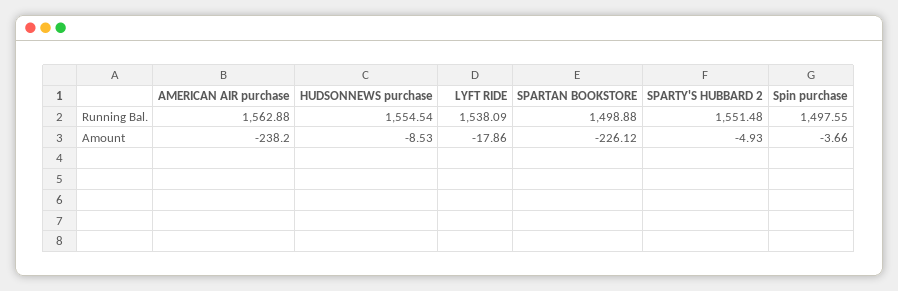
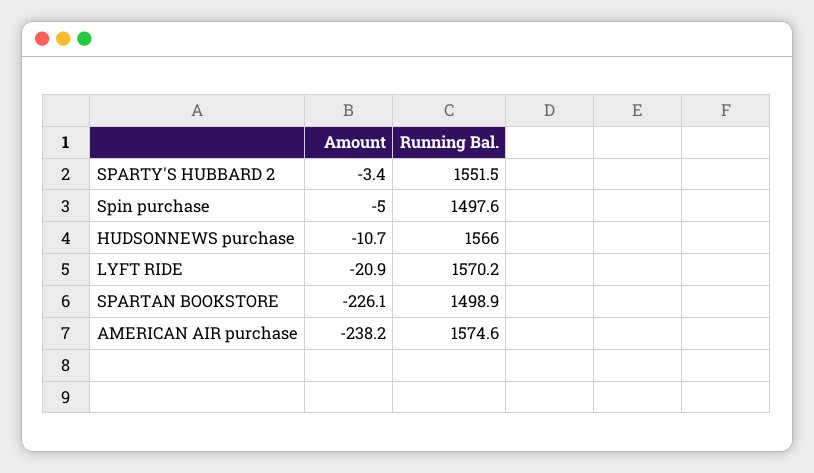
AMERICAN AIR purchase, Running Bal.: 1562.88 -> 1574.6
HUDSONNEWS purchase, Running Bal.: 1554.54 -> 1566
LYFT RIDE, Running Bal.: 1538.09 -> 1570.2
HUDSONNEWS purchase, Amount: -8.53 -> -10.7
LYFT RIDE, Amount: -17.86 -> -20.9
SPARTY'S HUBBARD 2, Amount: -4.93 -> -3.4
Spin purchase, Amount: -3.66 -> -5

